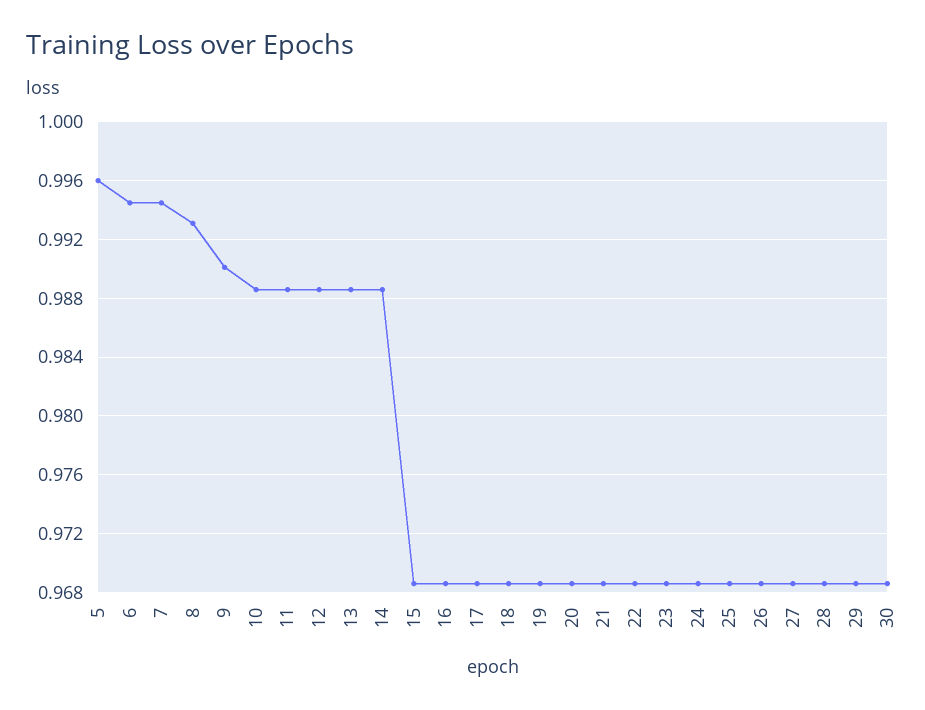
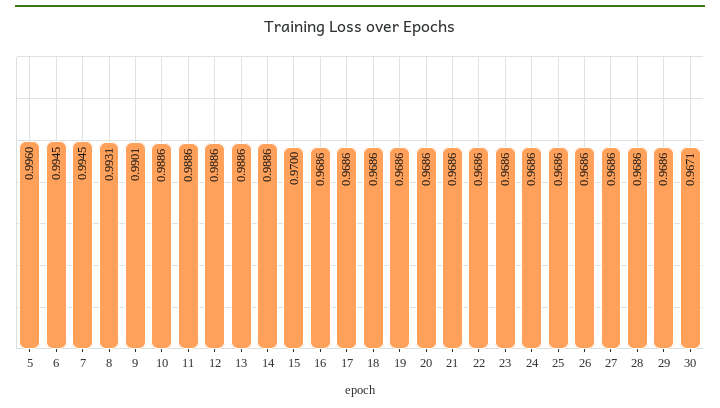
15: 0.9685 -> 0.97
30: 0.9685 -> 0.9671

